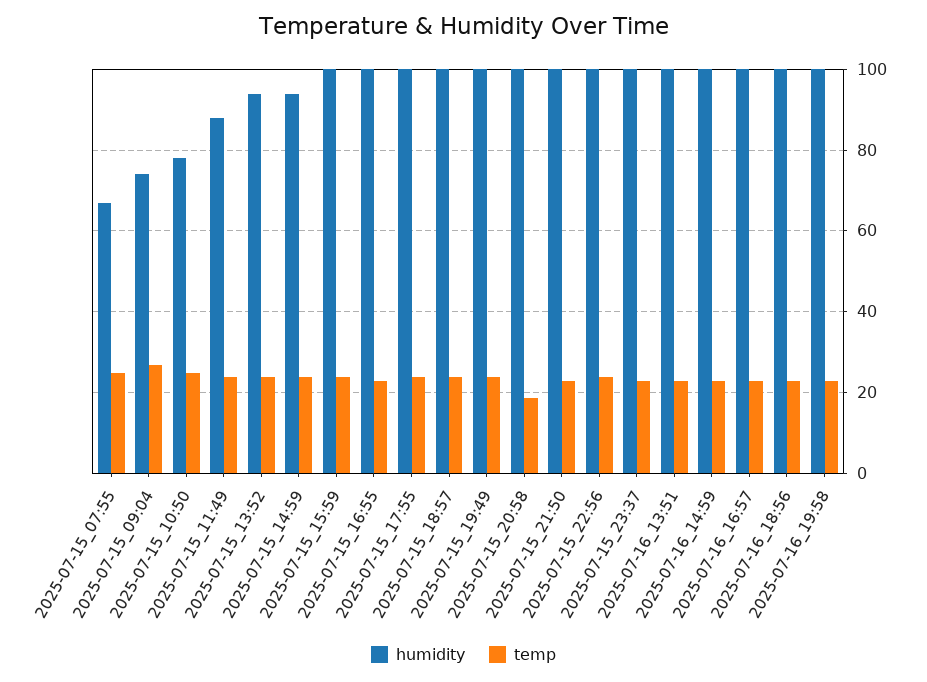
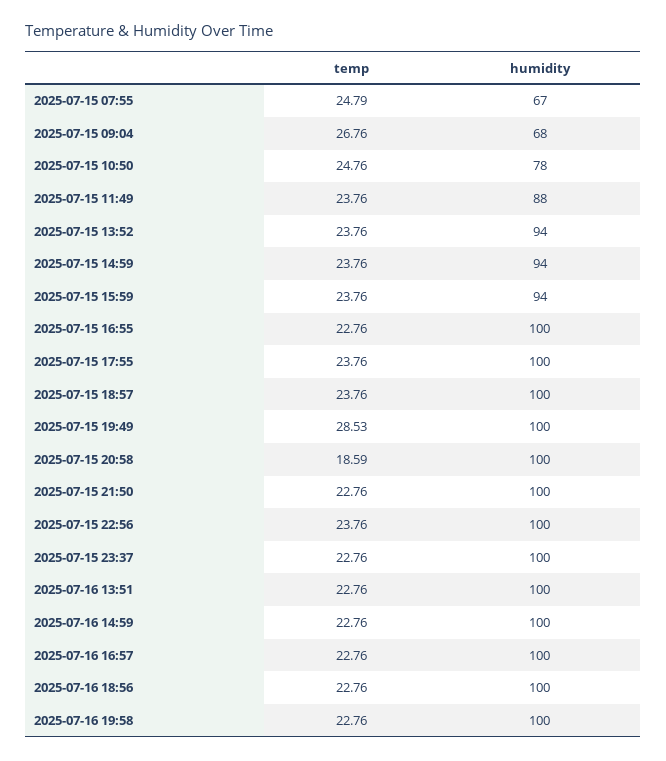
humidity, 2025-07-15_09:04: 74 -> 68
humidity, 2025-07-15_15:59: 100 -> 94
temp, 2025-07-15_19:49: 24 -> 28.53

